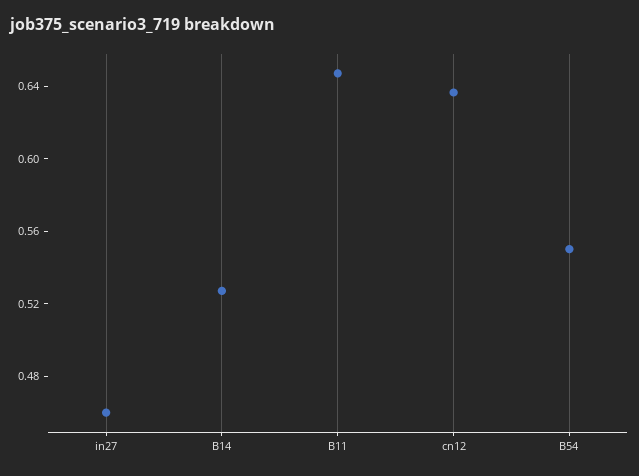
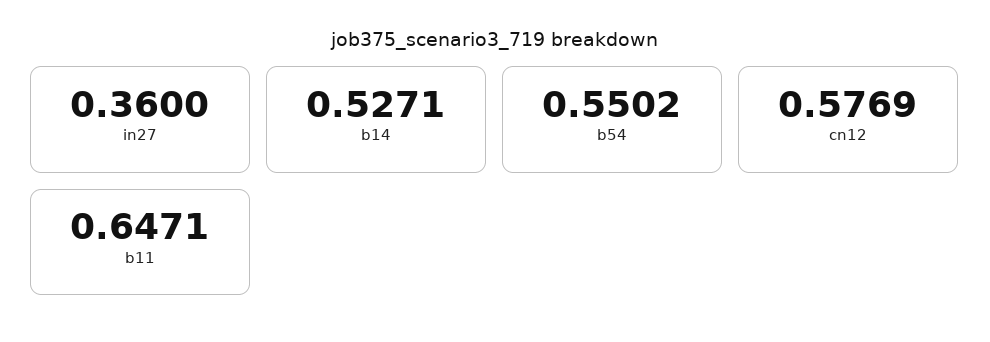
in27: 0.46 -> 0.36
cn12: 0.64 -> 0.5769

